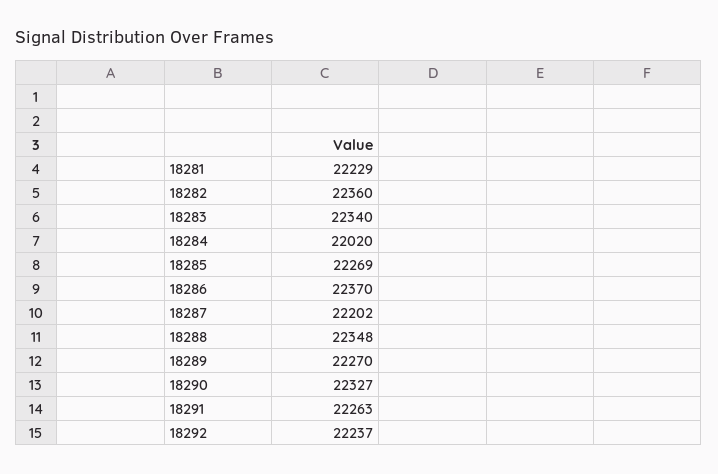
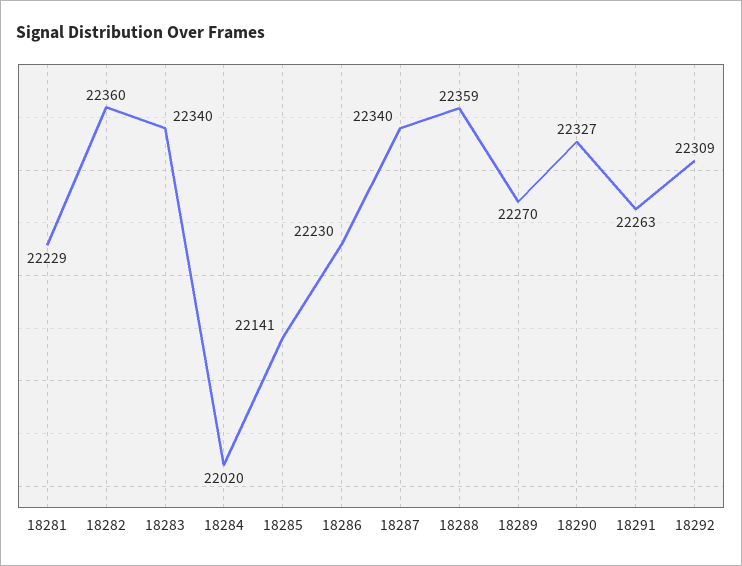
18285: 22269 -> 22141
18286: 22370 -> 22230
18287: 22202 -> 22340
18288: 22348 -> 22359
18292: 22237 -> 22309

